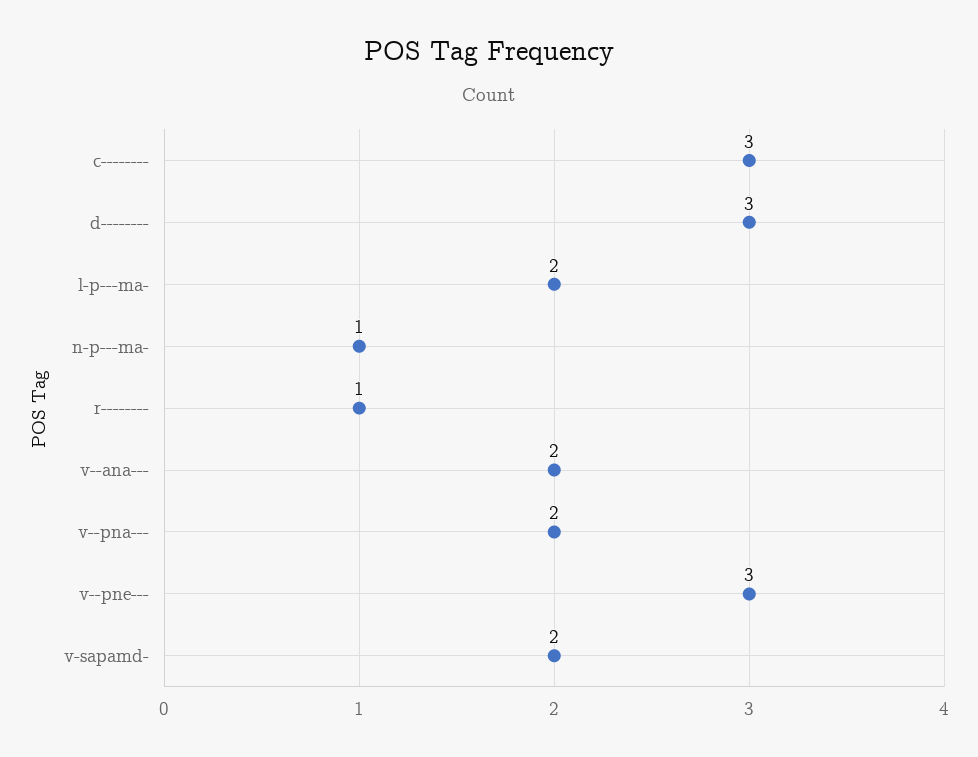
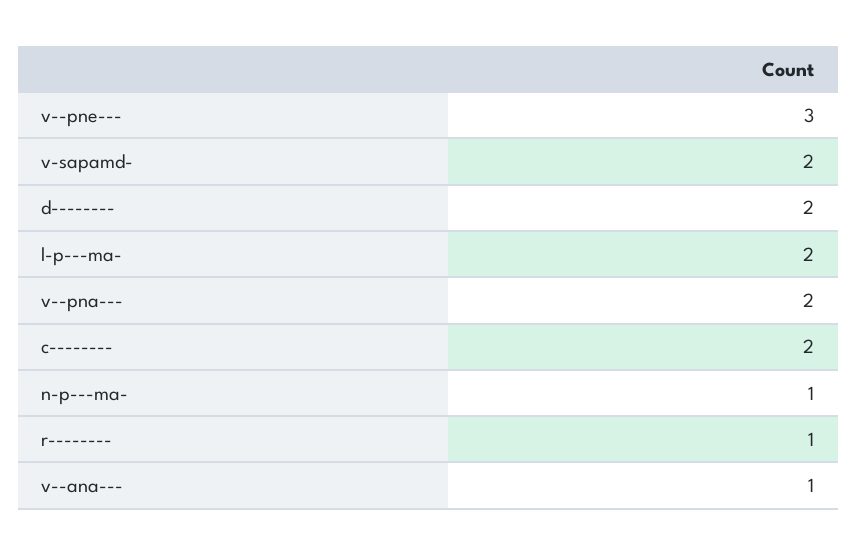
c--------: 3 -> 2
d--------: 3 -> 2
v--ana---: 2 -> 1

